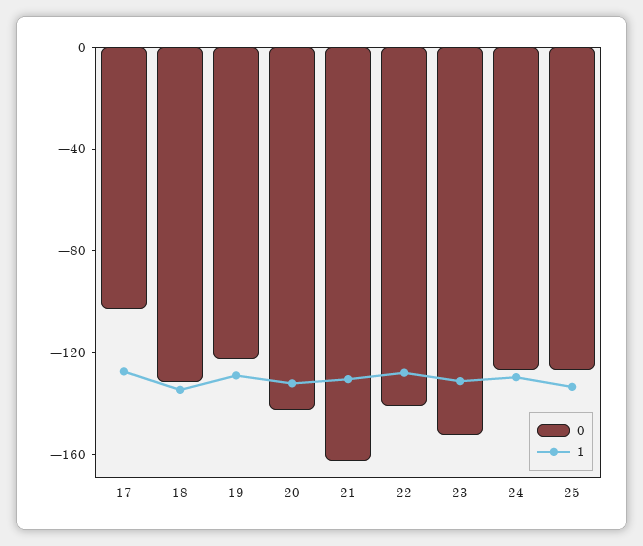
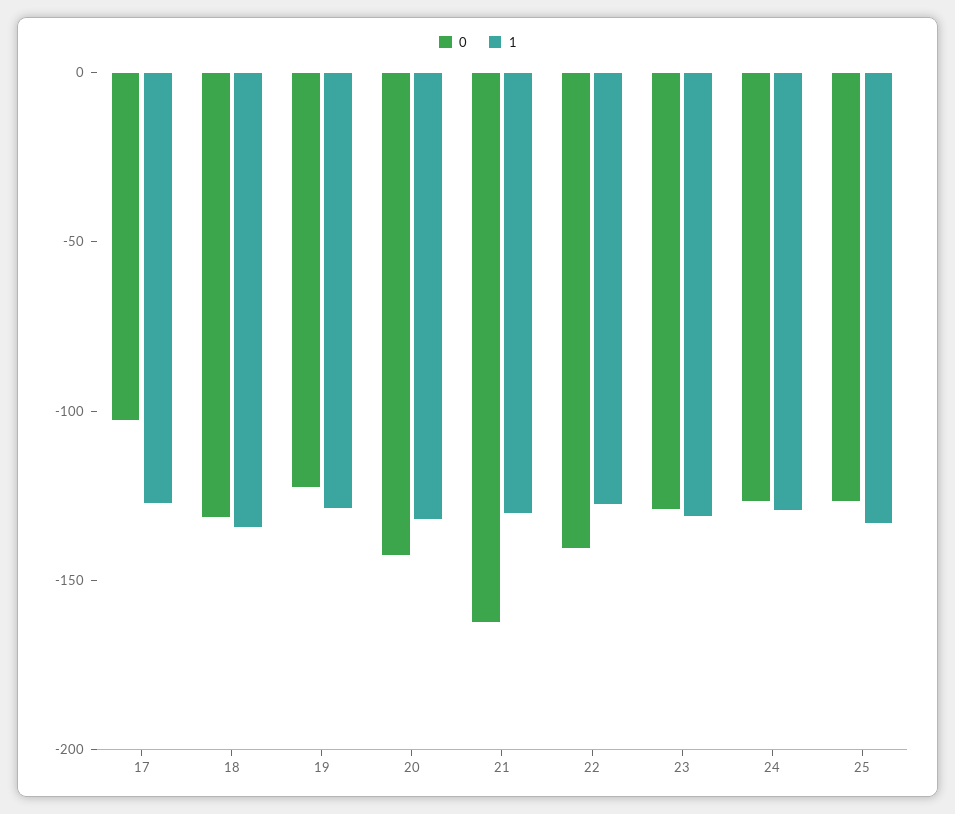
0, 23: -150 -> -130

